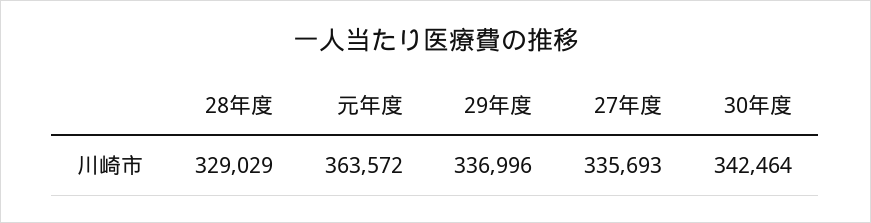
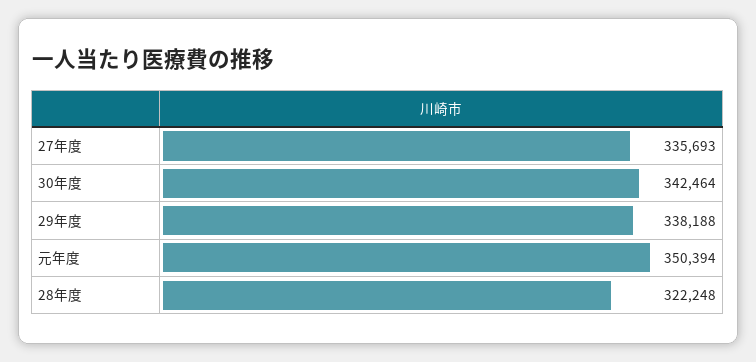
28年度: 329029 -> 322248
元年度: 363572 -> 350394
29年度: 336996 -> 338188

